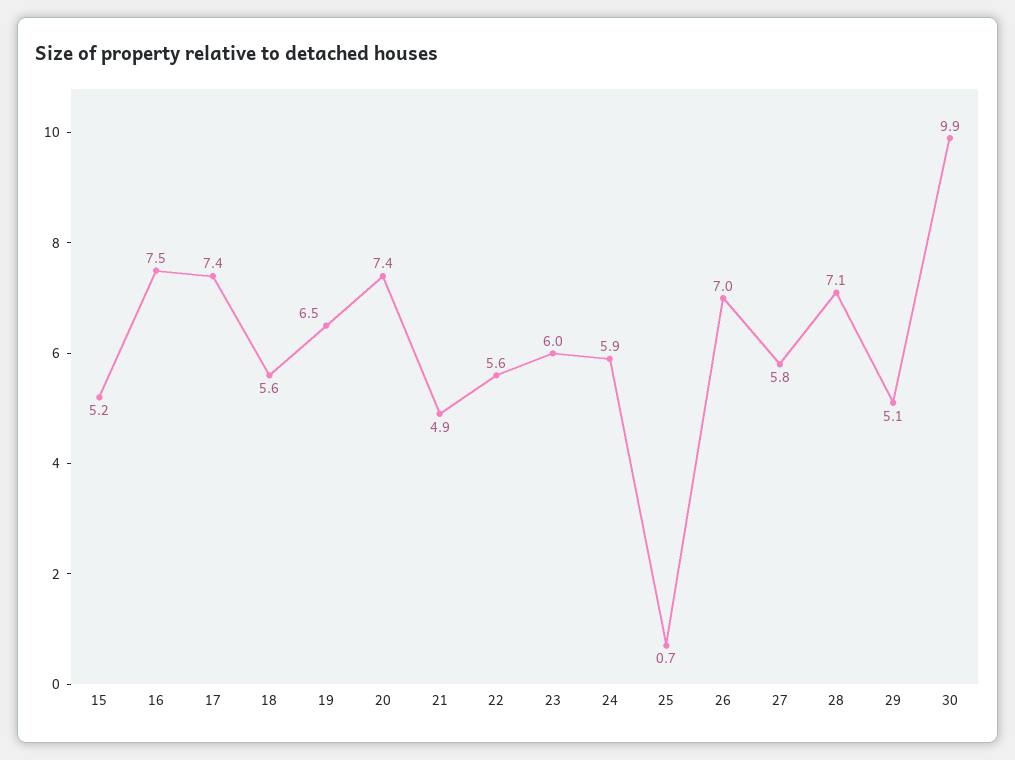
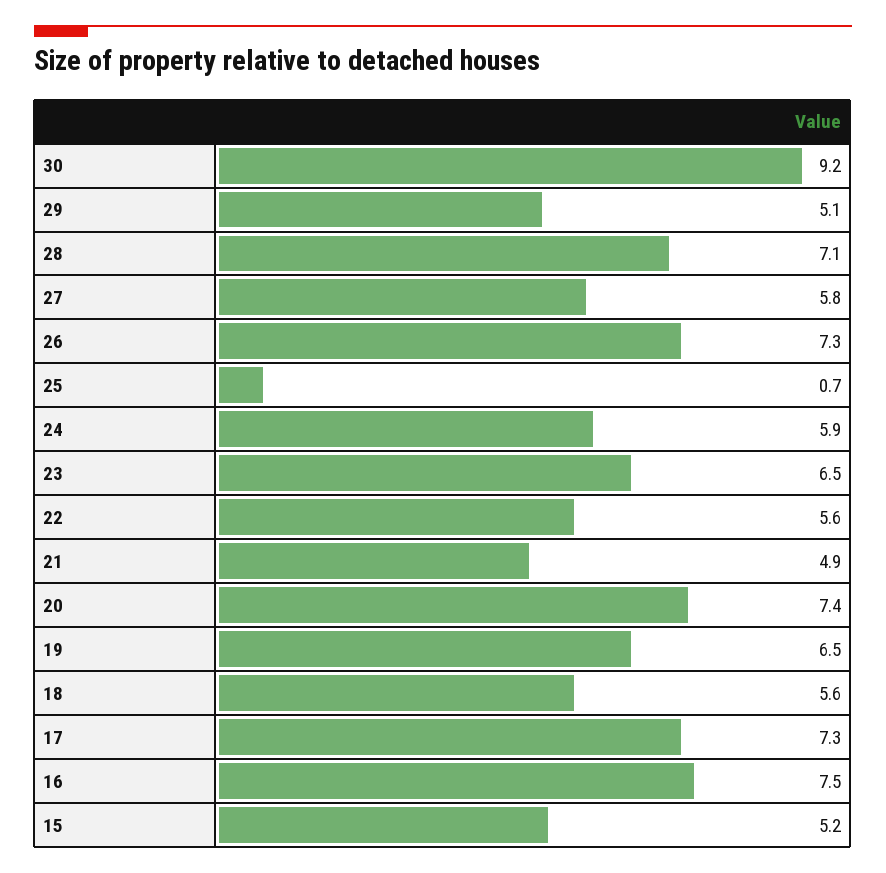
17: 7.4 -> 7.3
23: 6 -> 6.5
26: 7 -> 7.3
30: 9.9 -> 9.2

